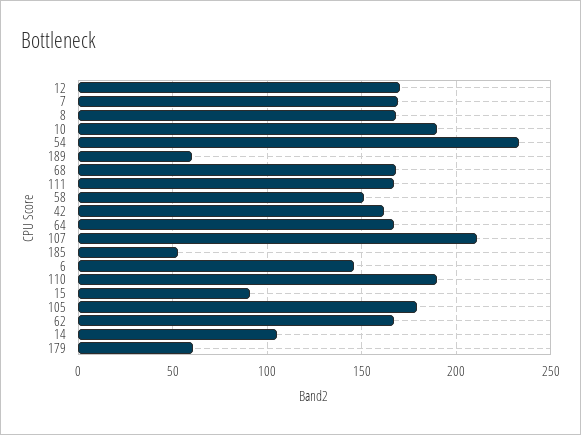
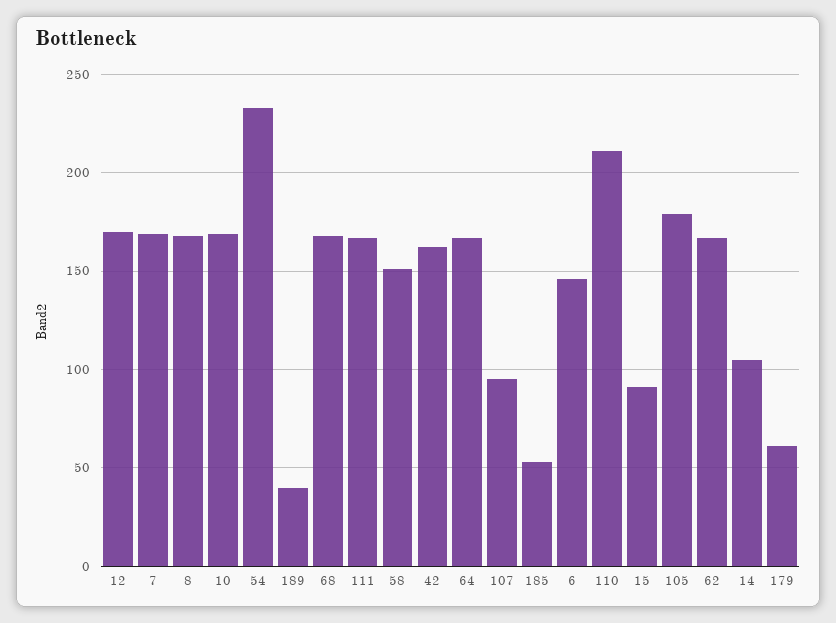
10: 190 -> 170
189: 60 -> 40
107: 210 -> 95
110: 190 -> 210

